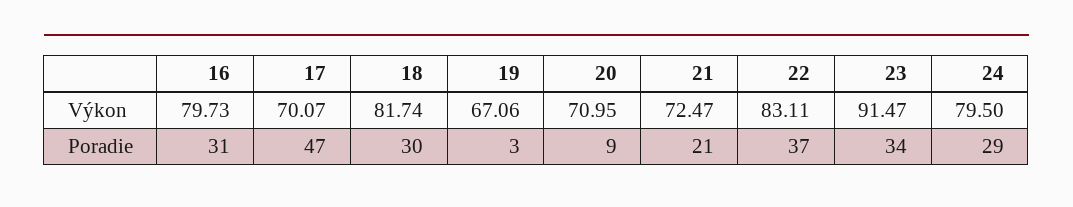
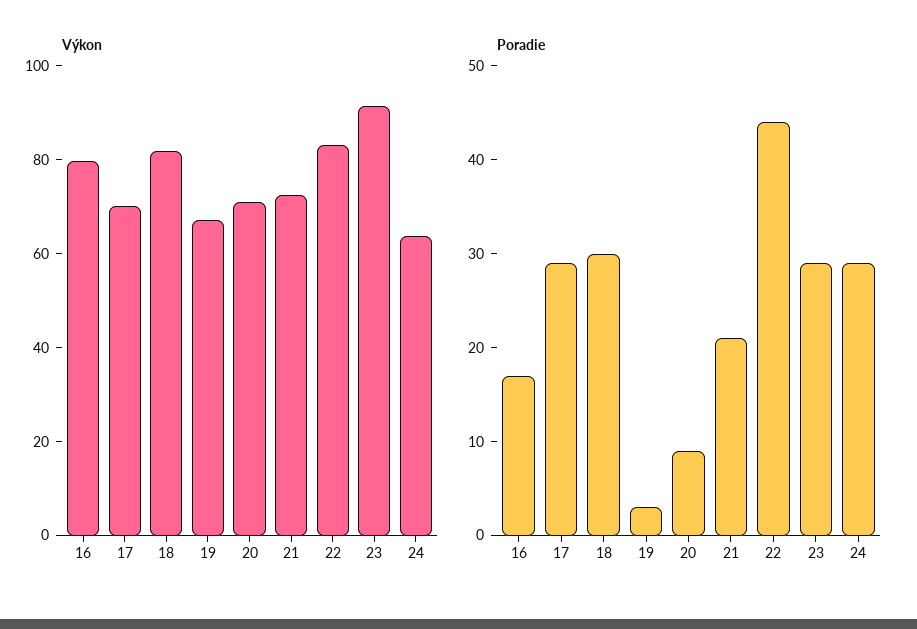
Výkon, 24: 79.5 -> 65
Poradie, 16: 31 -> 17
Poradie, 17: 47 -> 29
Poradie, 22: 37 -> 44
Poradie, 23: 34 -> 29

